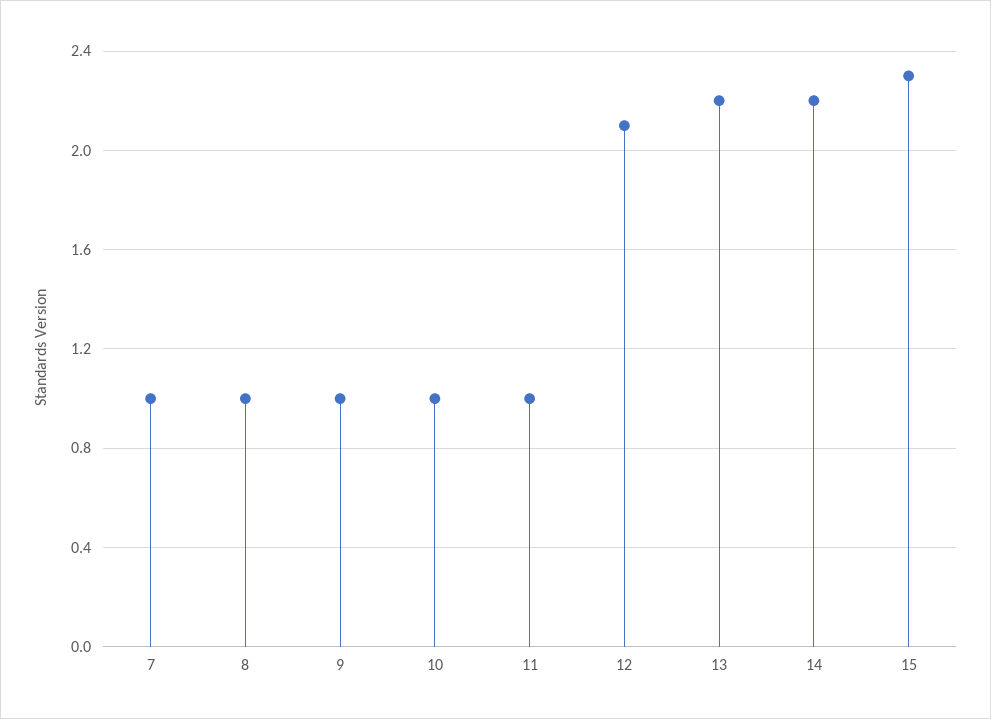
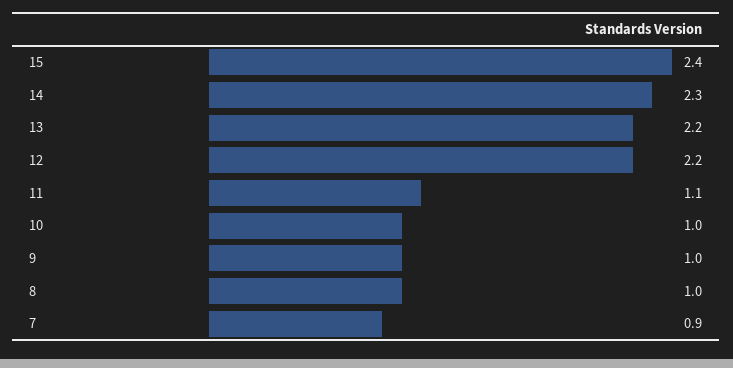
7: 1 -> 0.9
11: 1 -> 1.1
12: 2.1 -> 2.2
14: 2.2 -> 2.3
15: 2.3 -> 2.4

